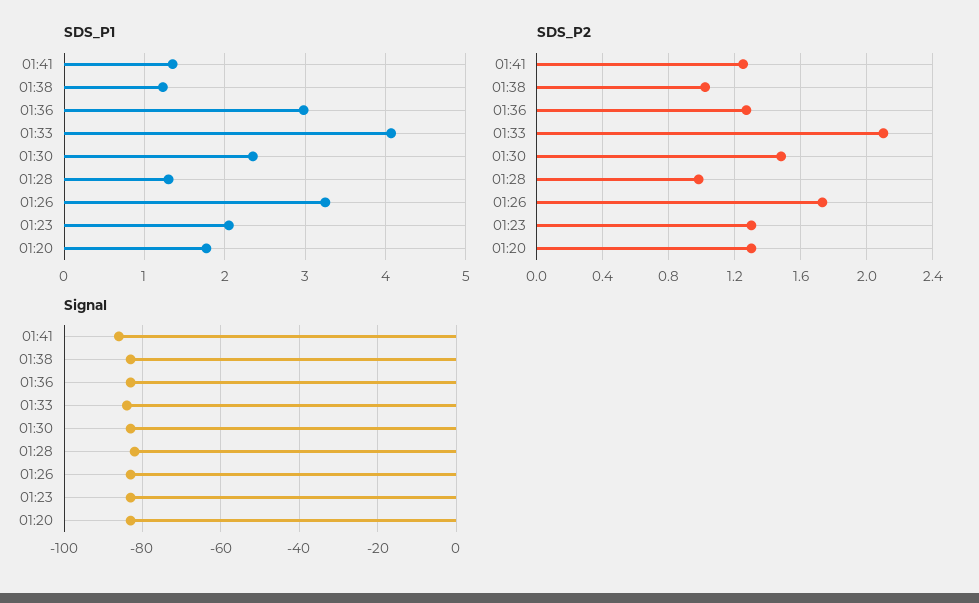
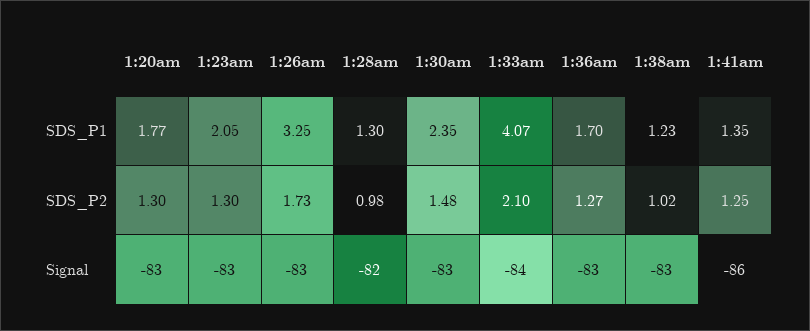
SDS_P1, 01:36: 3 -> 1.7

